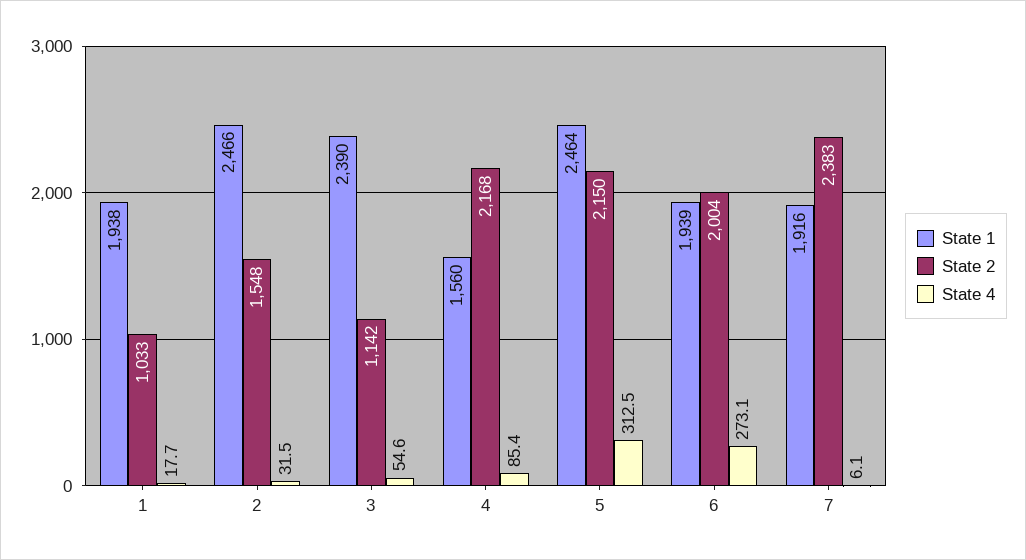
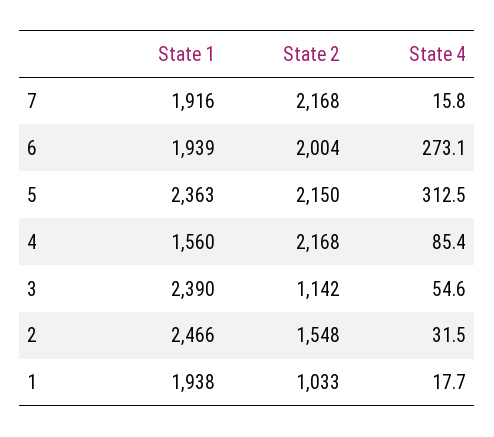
State 1, 5: 2464 -> 2363
State 2, 7: 2383 -> 2168
State 4, 7: 6.1 -> 15.8

